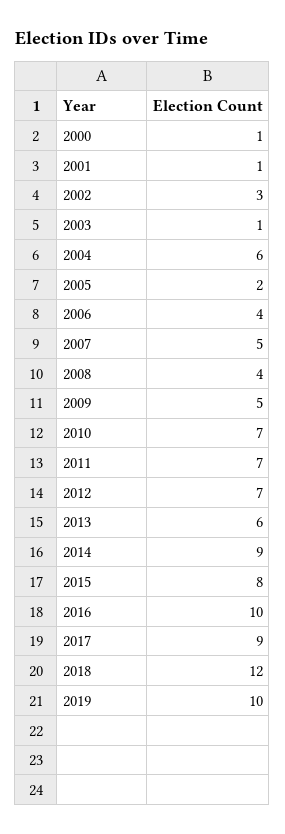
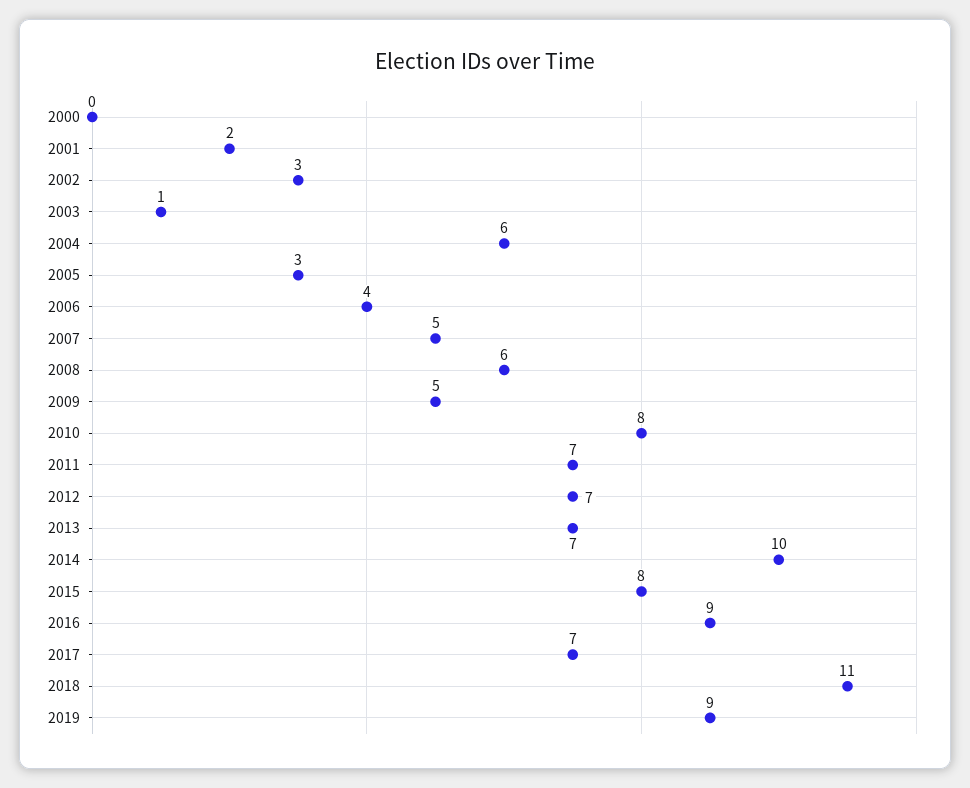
2000: 1 -> 0
2001: 1 -> 2
2005: 2 -> 3
2008: 4 -> 6
2010: 7 -> 8
2013: 6 -> 7
2014: 9 -> 10
2016: 10 -> 9
2017: 9 -> 7
2018: 12 -> 11
2019: 10 -> 9

